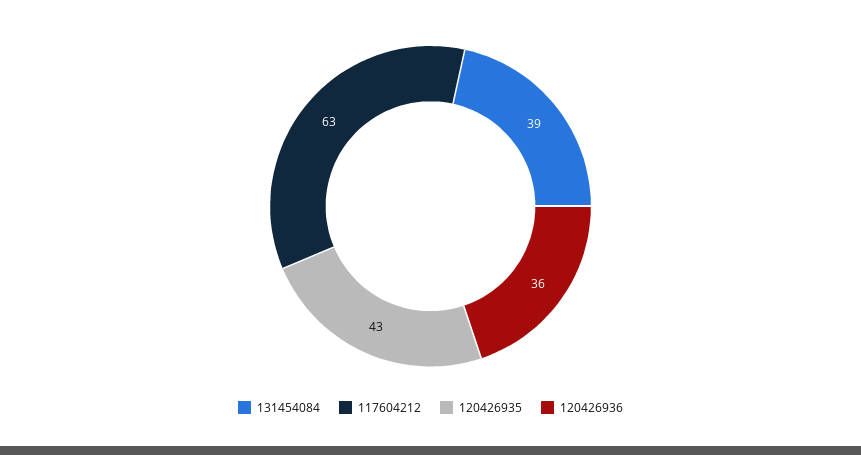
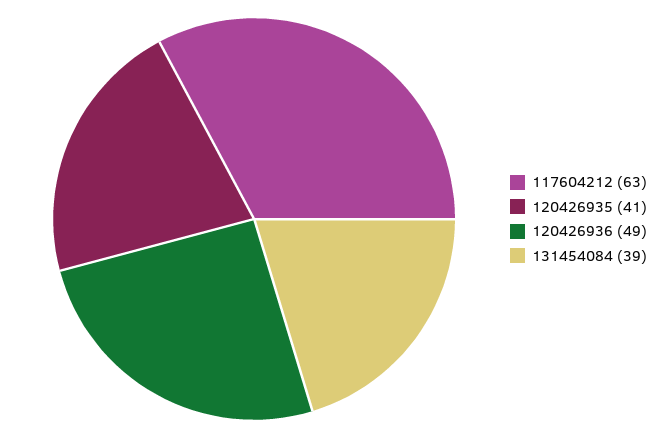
120426935: 43 -> 41
120426936: 36 -> 49

